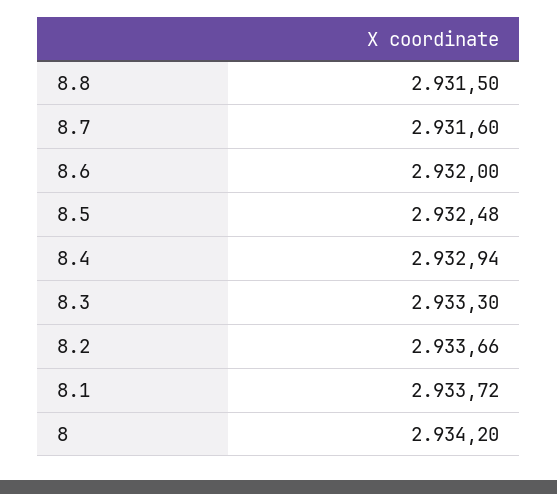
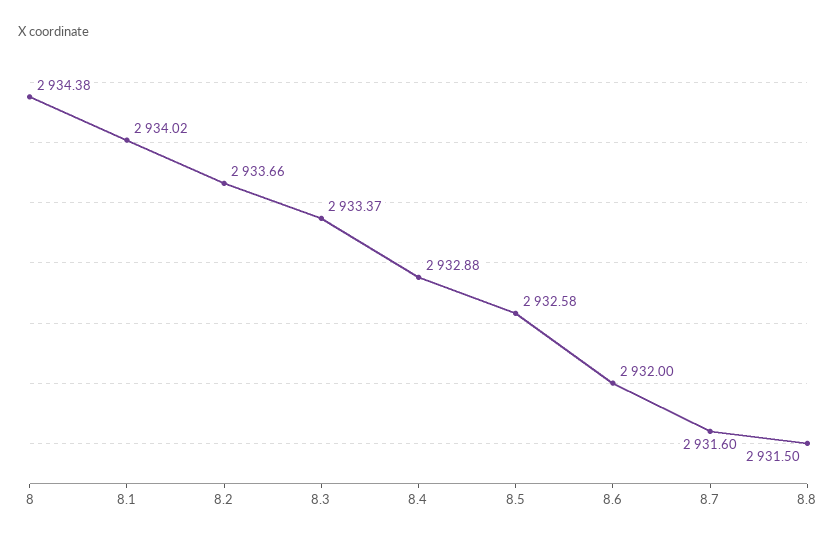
8.5: 2932.48 -> 2932.58
8.4: 2932.94 -> 2932.88
8.3: 2933.3 -> 2933.37
8.1: 2933.72 -> 2934.02
8: 2934.2 -> 2934.38

